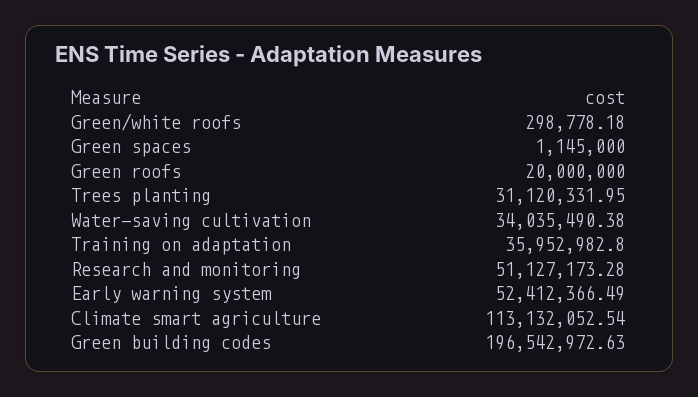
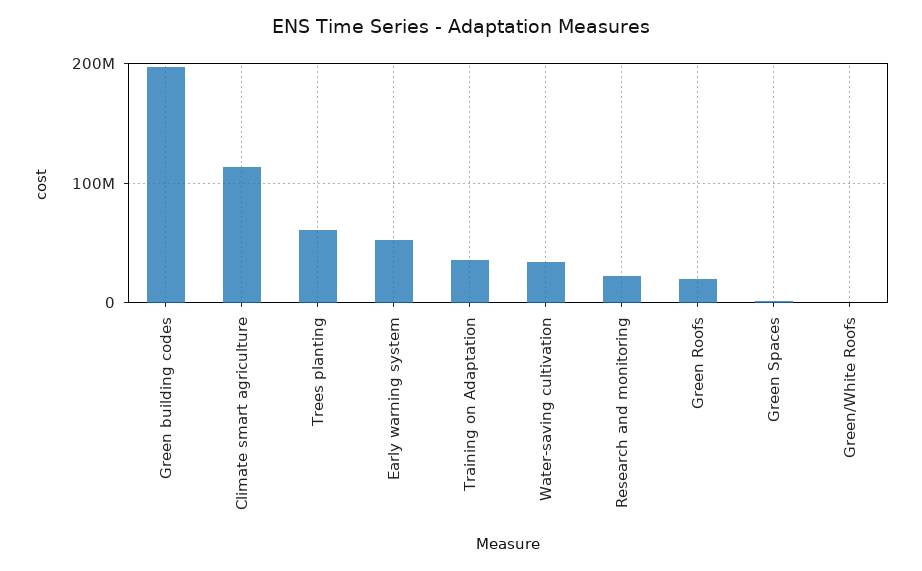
Trees planting: 31120331.95 -> 60000000
Research and monitoring: 51127173.28 -> 20000000

